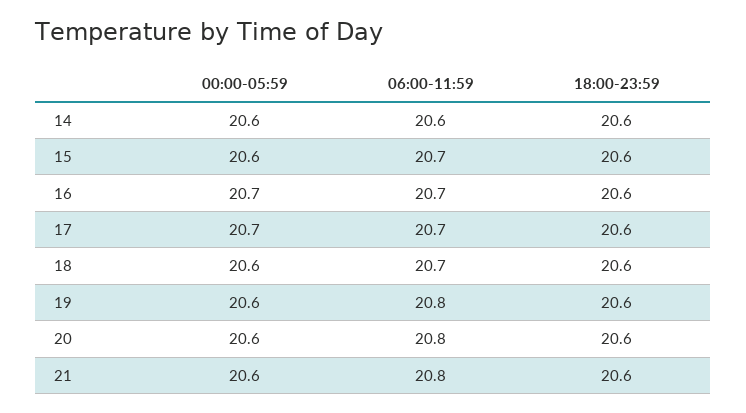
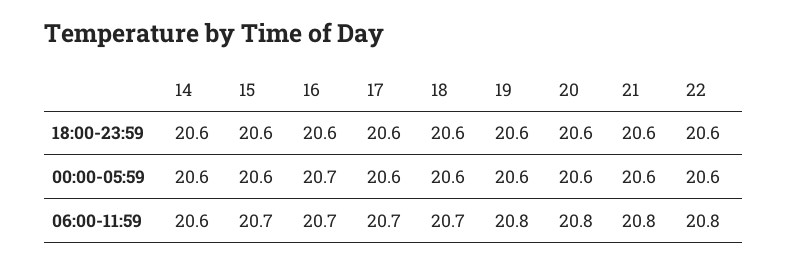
00:00-05:59, 17: 20.7 -> 20.6
18:00-23:59, 22: none -> 20.6
00:00-05:59, 22: none -> 20.6
06:00-11:59, 22: none -> 20.8

